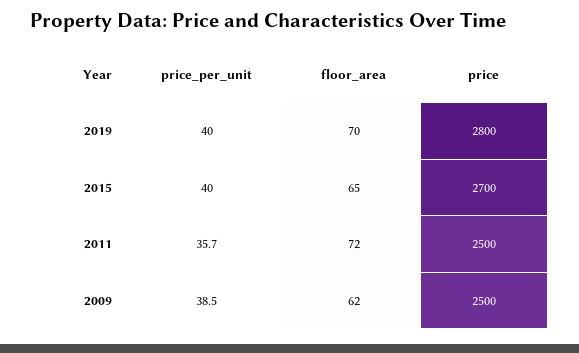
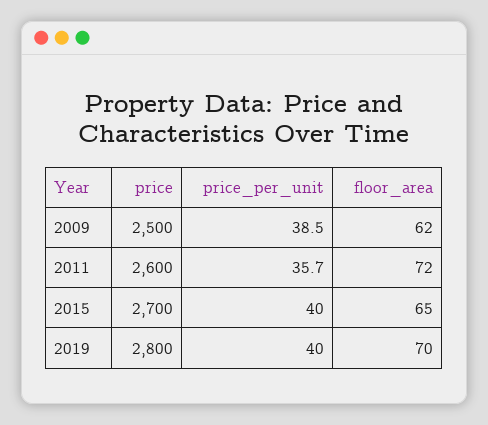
price, 2011: 2500 -> 2600

